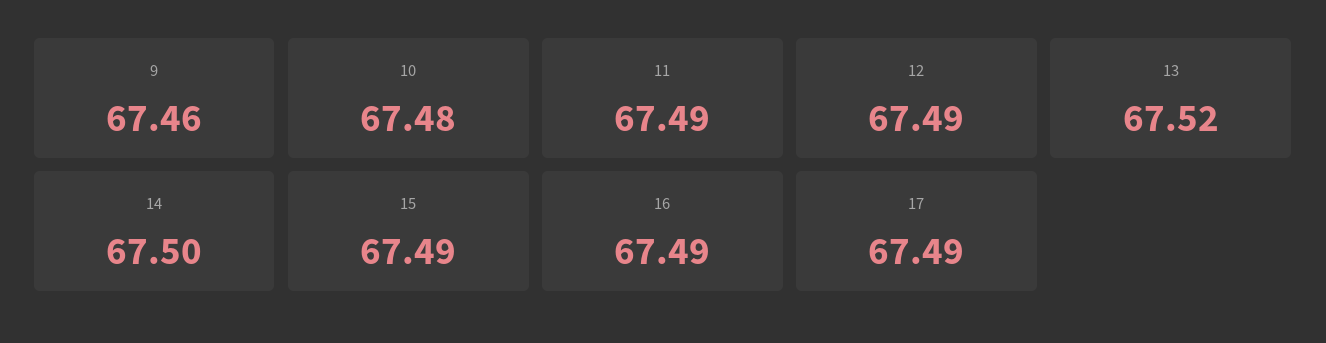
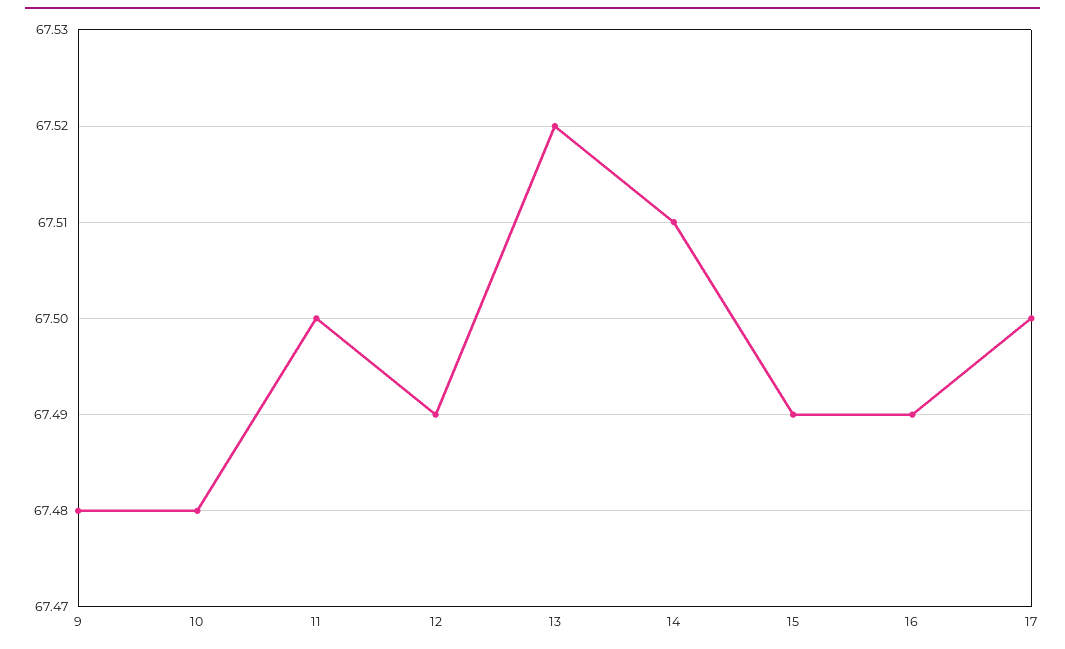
9: 67.46 -> 67.48
11: 67.49 -> 67.5
14: 67.5 -> 67.51
17: 67.49 -> 67.5

